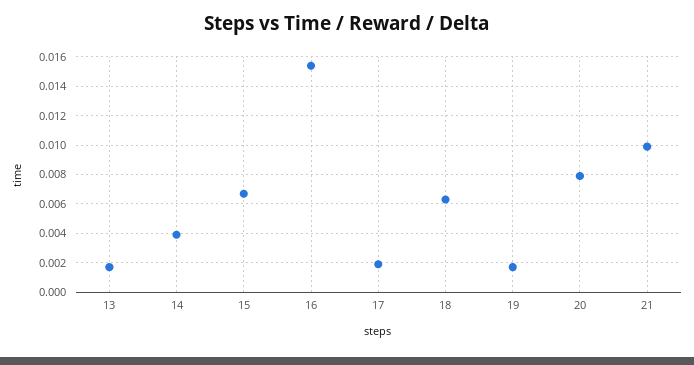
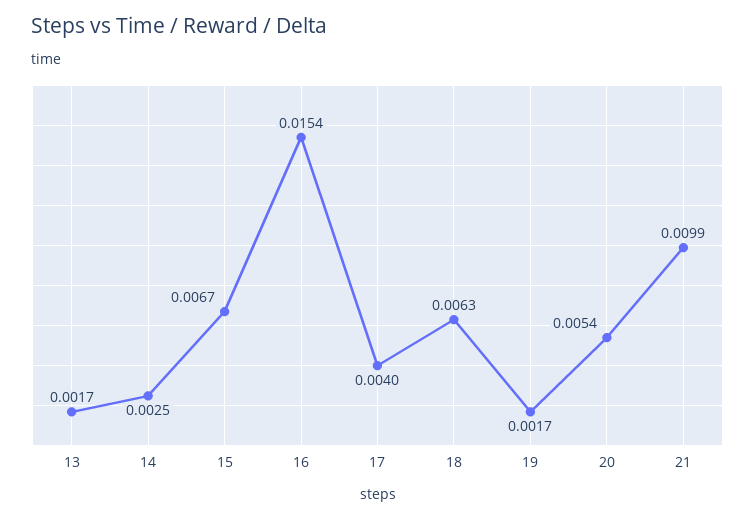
14: 0.004 -> 0.0025
17: 0.002 -> 0.004
20: 0.008 -> 0.0054

